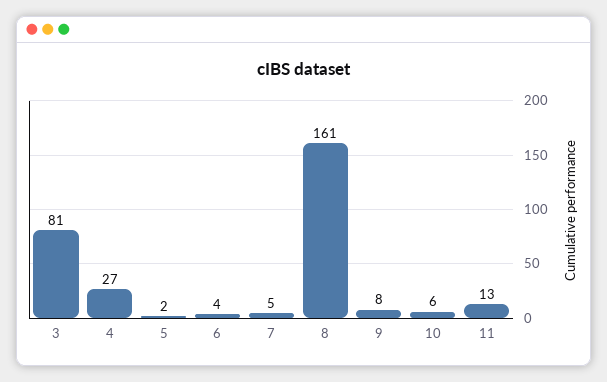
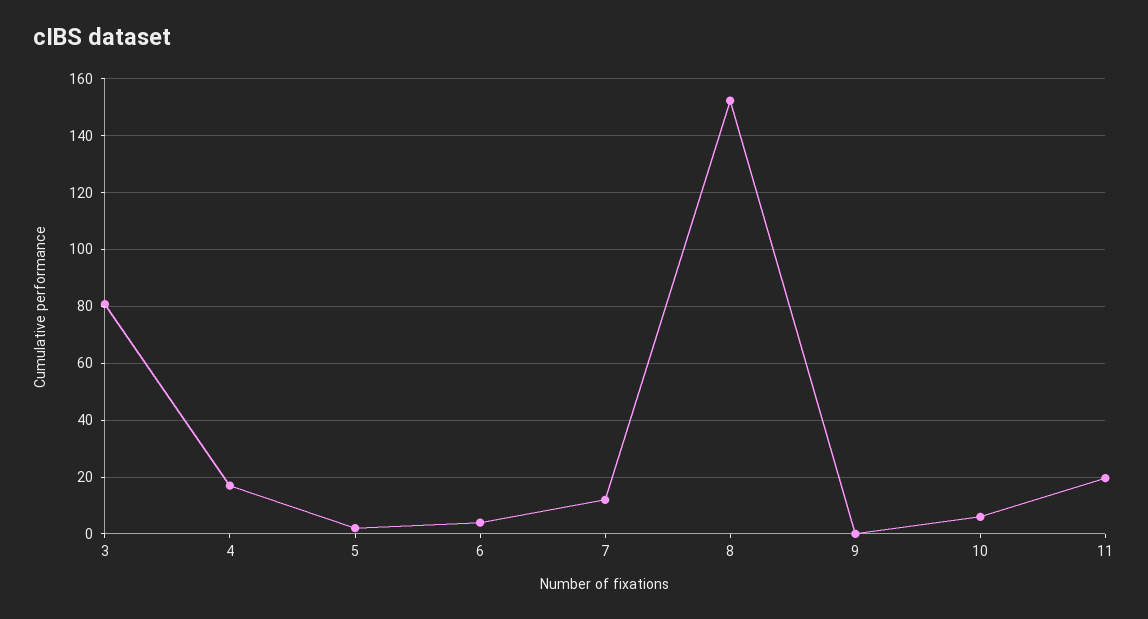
4: 27 -> 17.5
7: 5 -> 12.5
8: 161 -> 152.5
9: 8 -> 0
11: 13 -> 20

